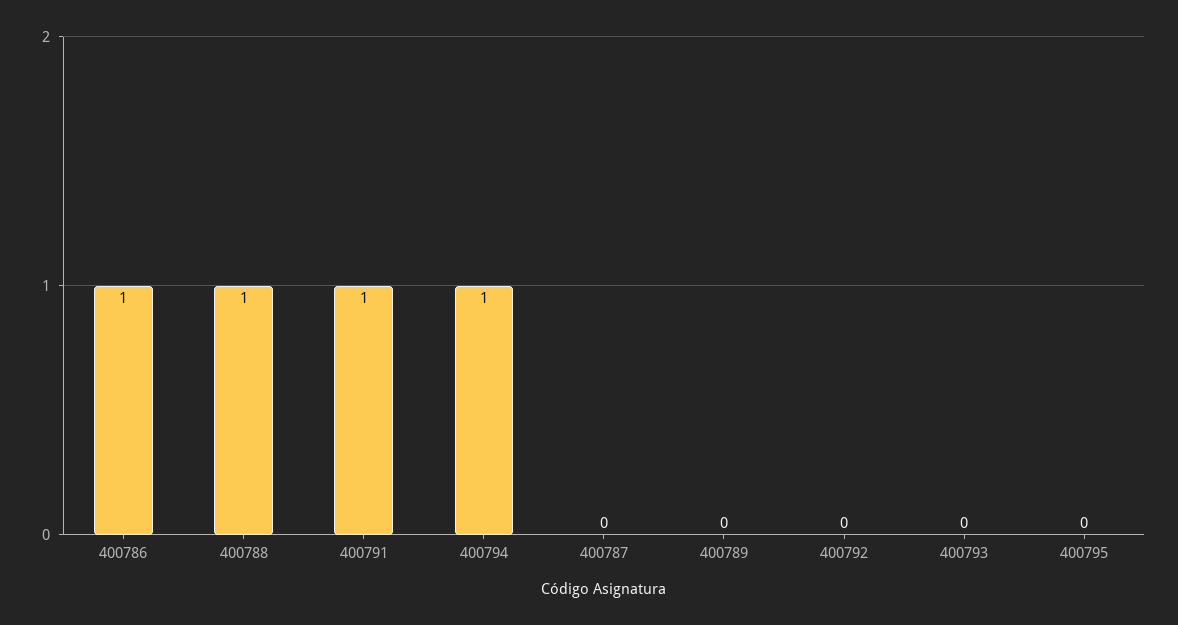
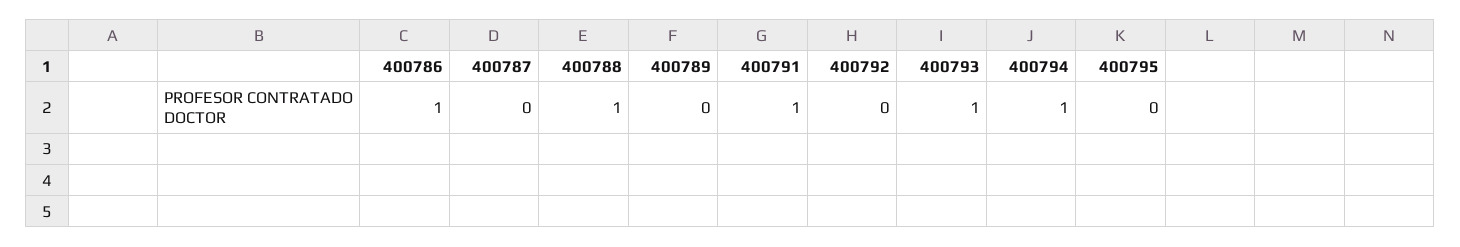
400793: 0 -> 1

